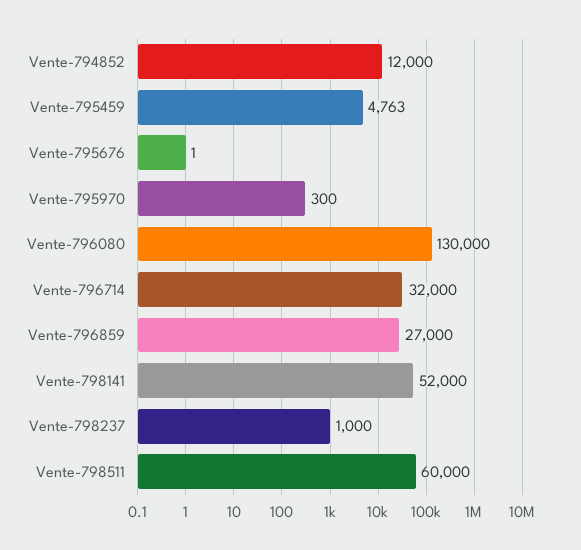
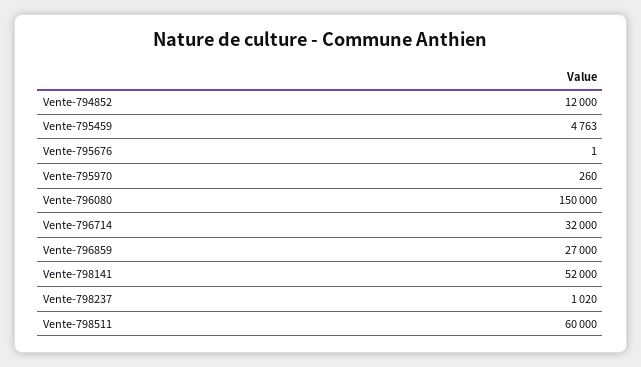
Vente-795970: 300 -> 260
Vente-796080: 130000 -> 150000
Vente-798237: 1000 -> 1020

